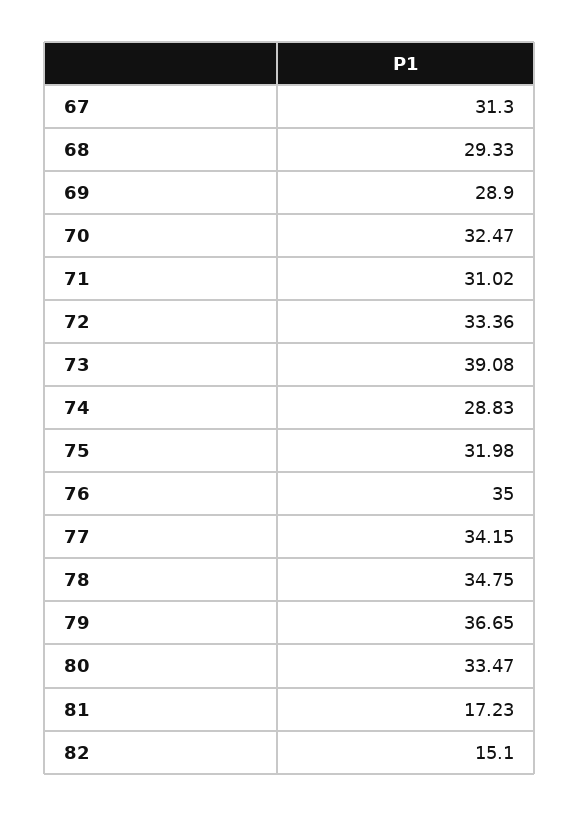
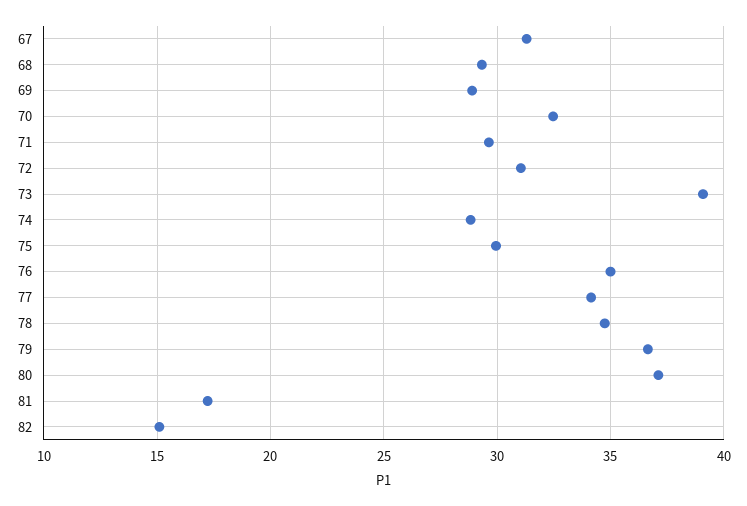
71: 31.02 -> 29.5
72: 33.36 -> 31
75: 31.98 -> 30
80: 33.47 -> 37

